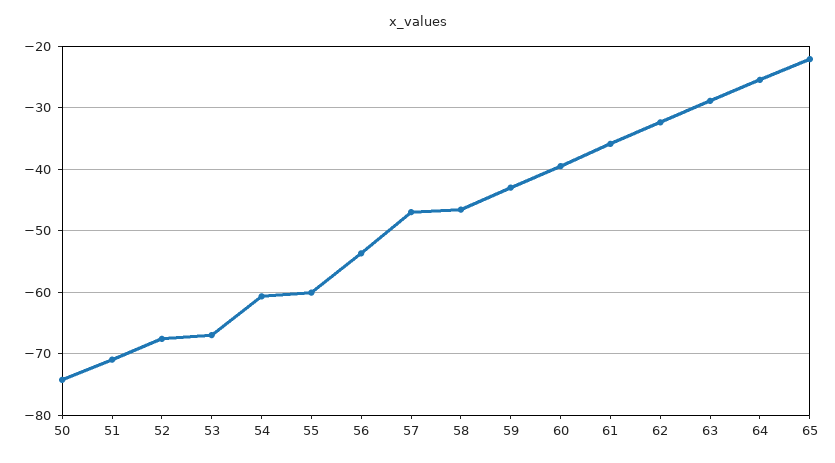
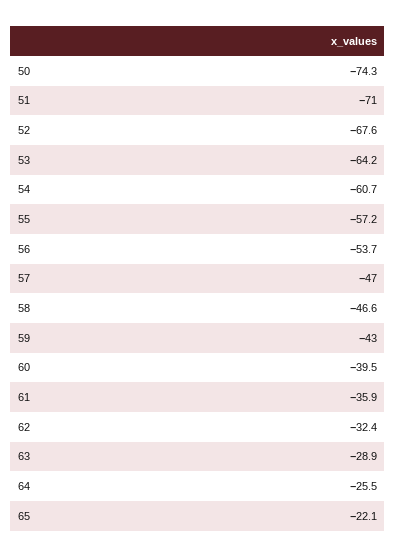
53: -67 -> -64.2
55: -60 -> -57.2

